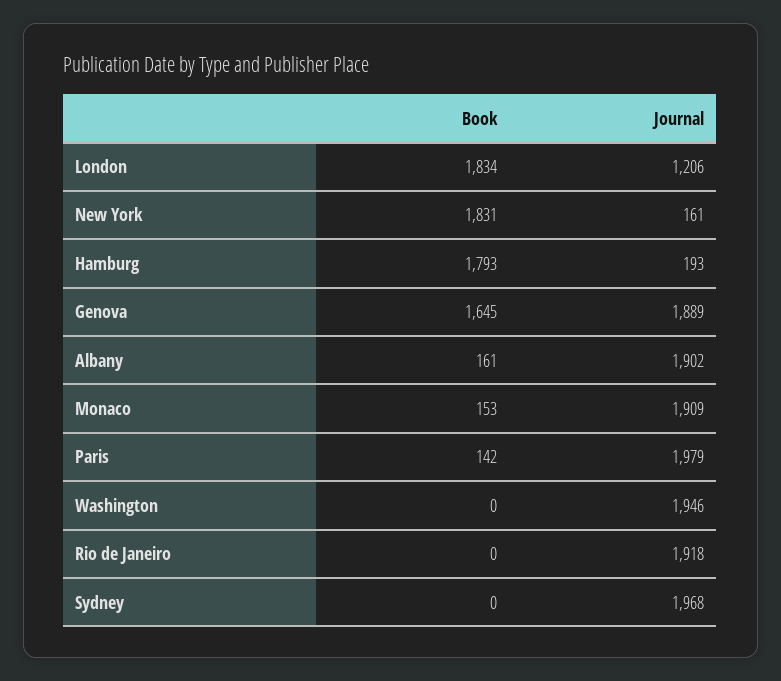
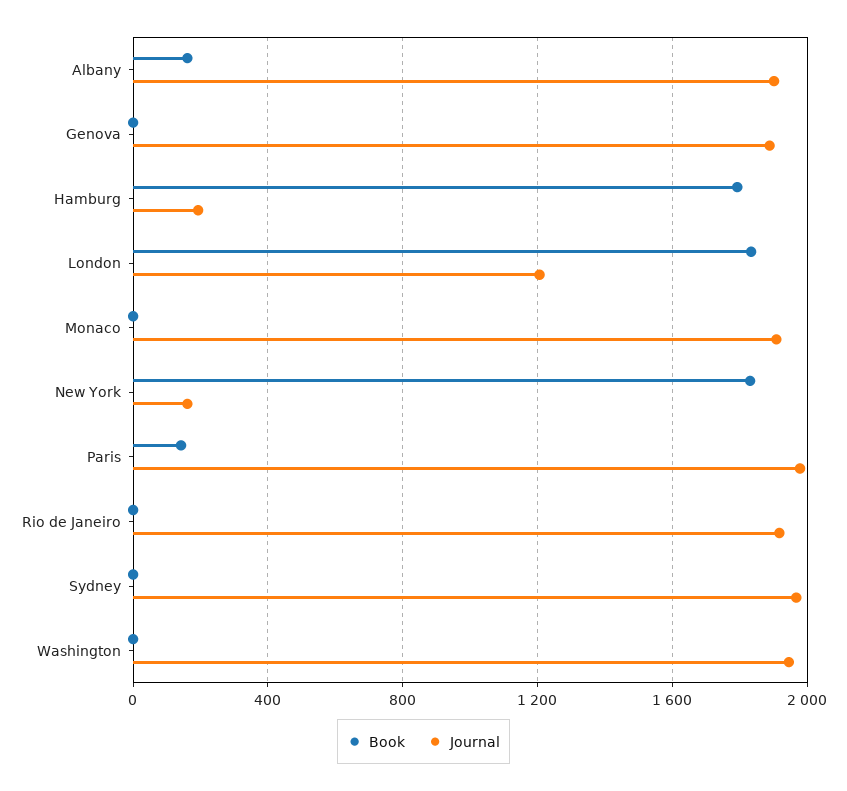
Book, Genova: 1645 -> 0
Book, Monaco: 153 -> 0

